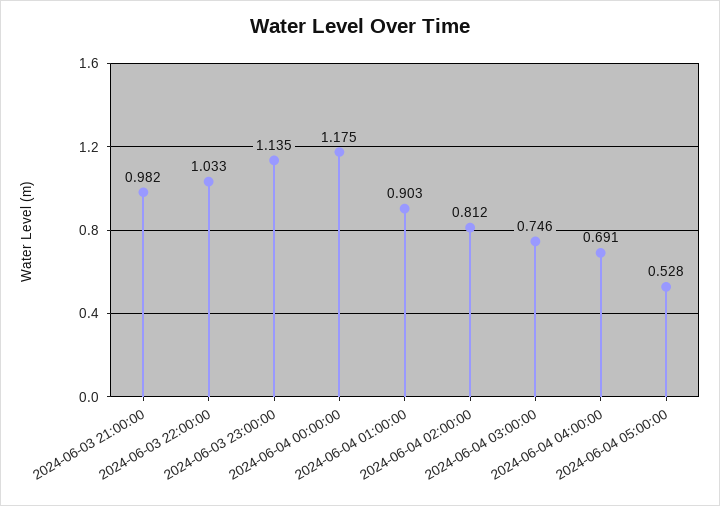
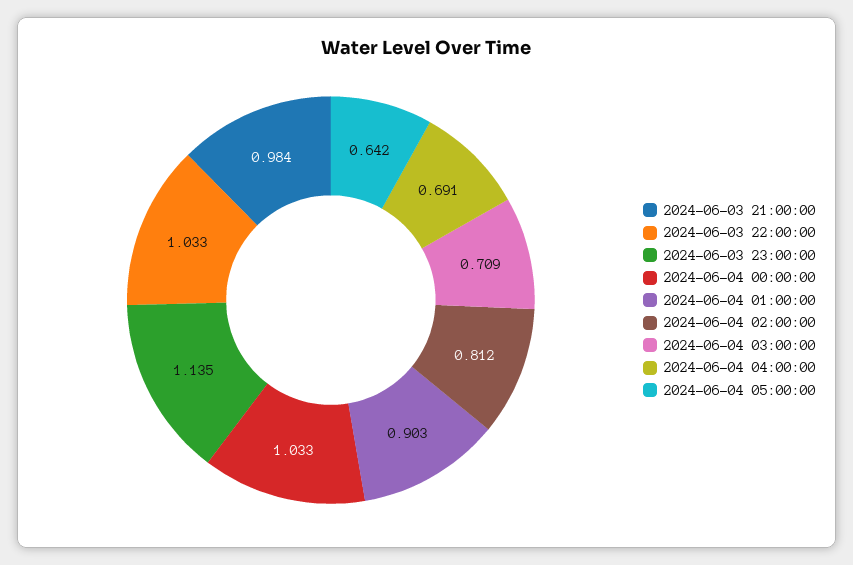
2024-06-03 21:00:00: 0.982 -> 0.984
2024-06-04 00:00:00: 1.175 -> 1.033
2024-06-04 03:00:00: 0.746 -> 0.709
2024-06-04 05:00:00: 0.528 -> 0.642

